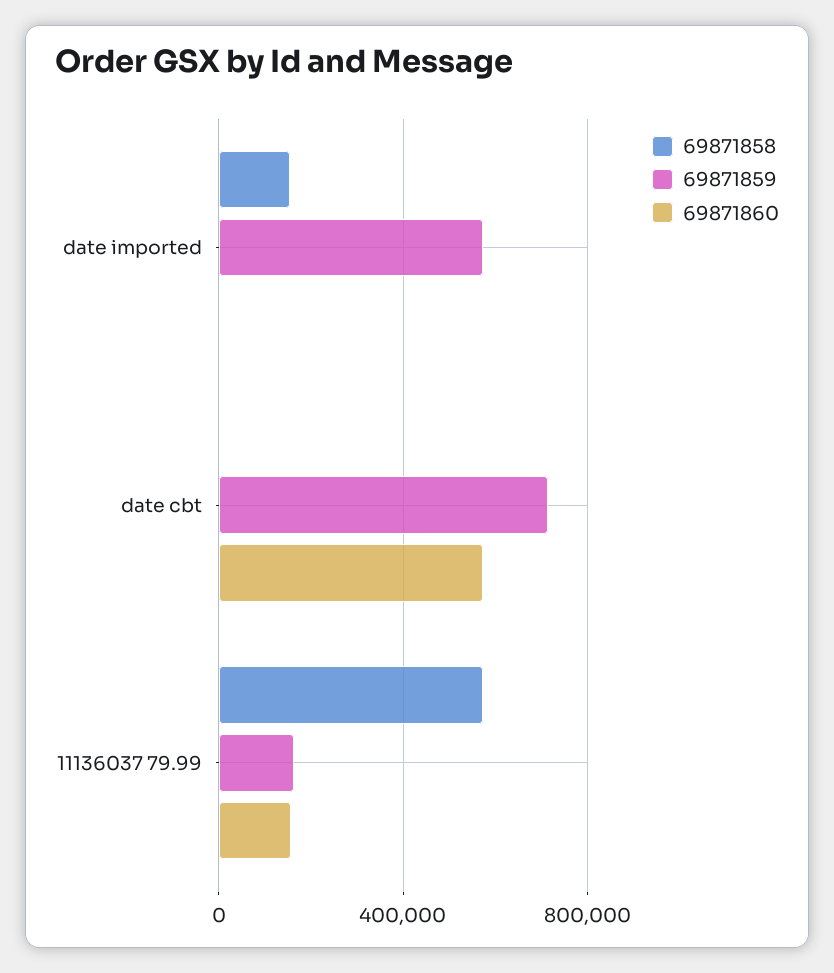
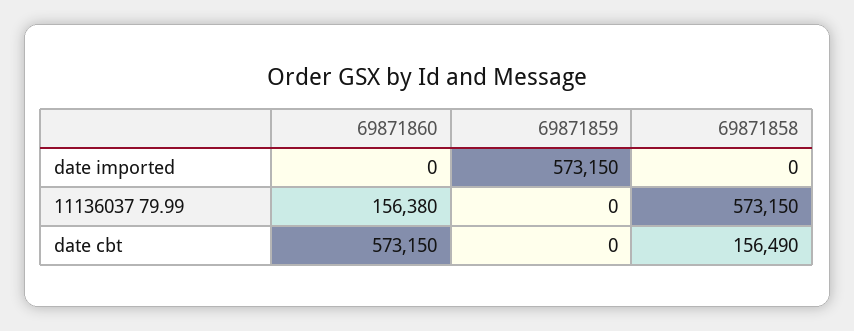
69871858, date imported: 150000 -> 0
69871858, date cbt: 0 -> 156490
69871859, date cbt: 700000 -> 0
69871859, 11136037 79.99: 150000 -> 0

